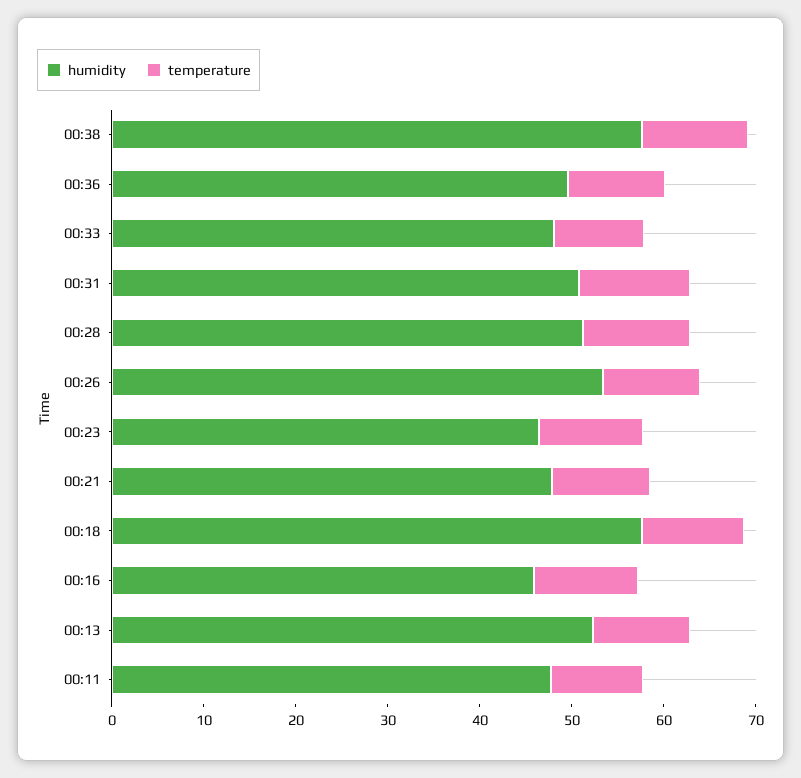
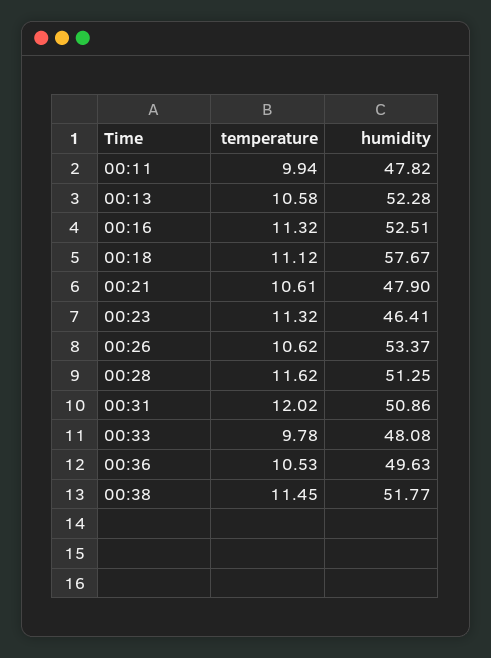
humidity, 00:38: 58 -> 51.77
humidity, 00:16: 46 -> 52.51

